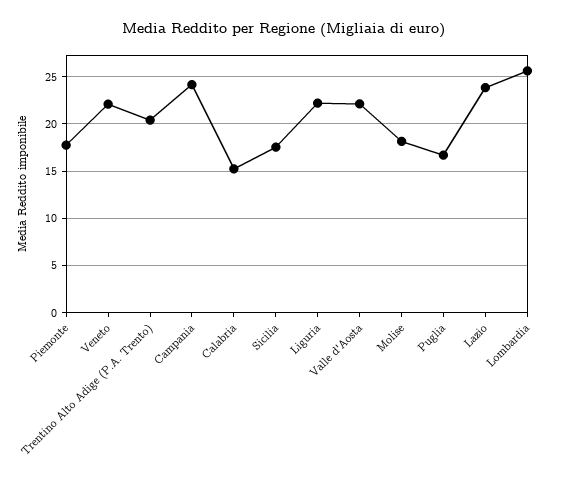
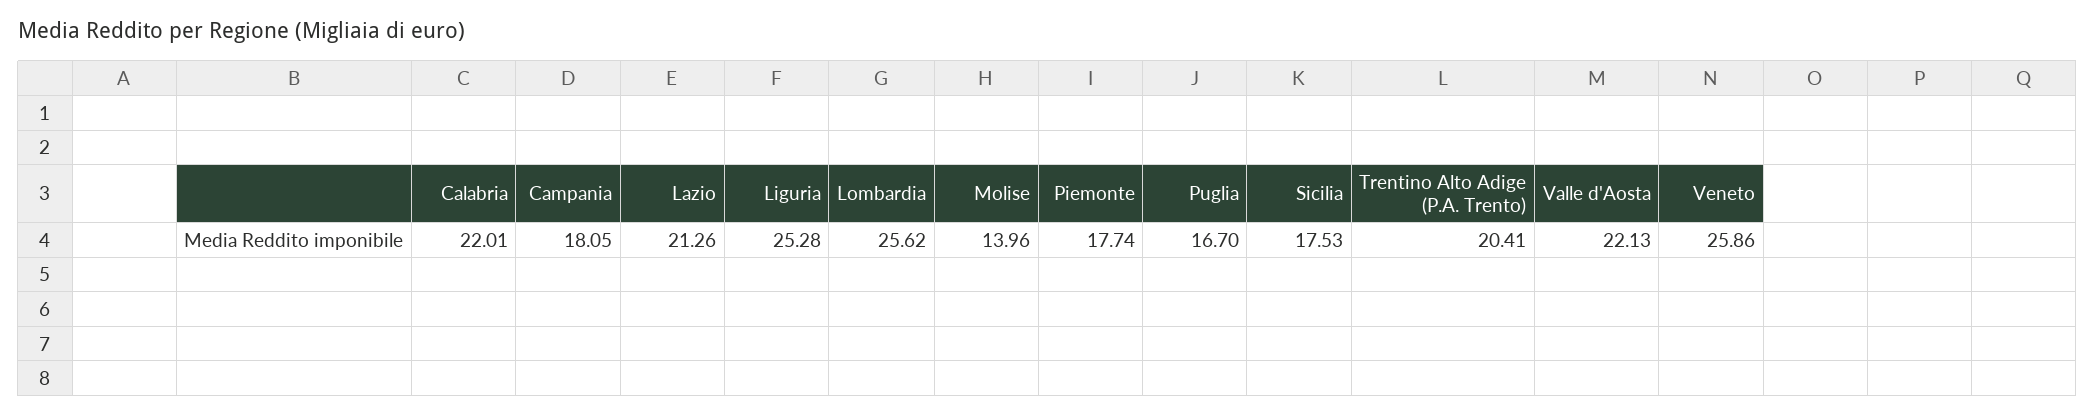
Veneto: 22 -> 25.86
Campania: 24 -> 18.05
Calabria: 15 -> 22.01
Liguria: 22 -> 25.28
Molise: 18 -> 13.96
Lazio: 24 -> 21.26

